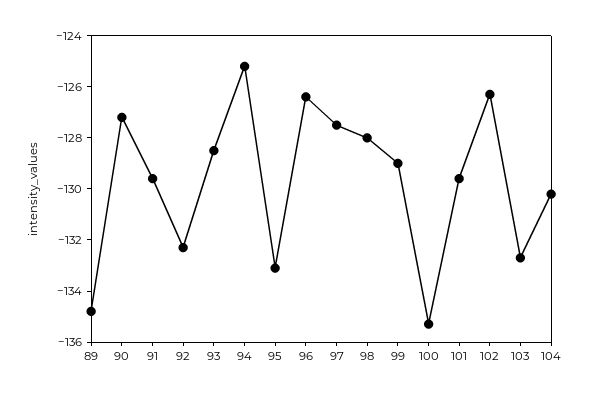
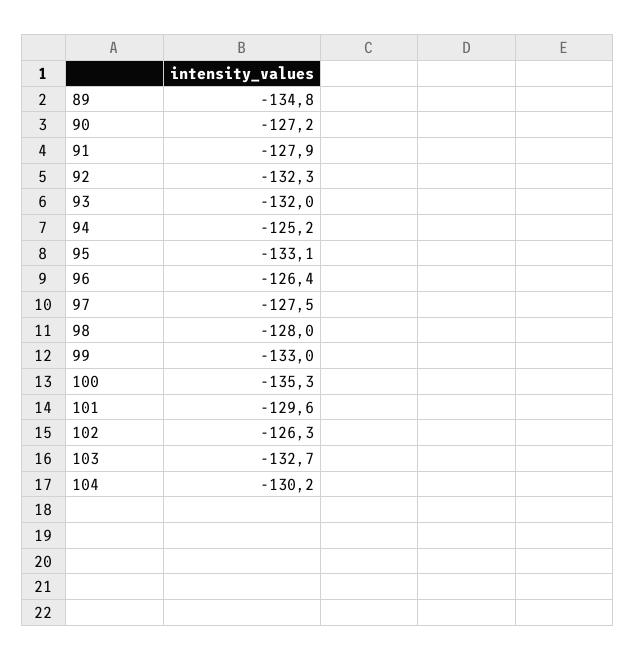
91: -129.5 -> -127.9
93: -128.5 -> -132
99: -129 -> -133

